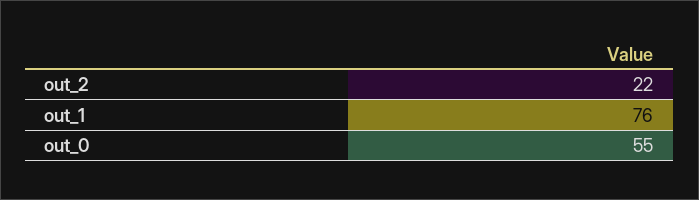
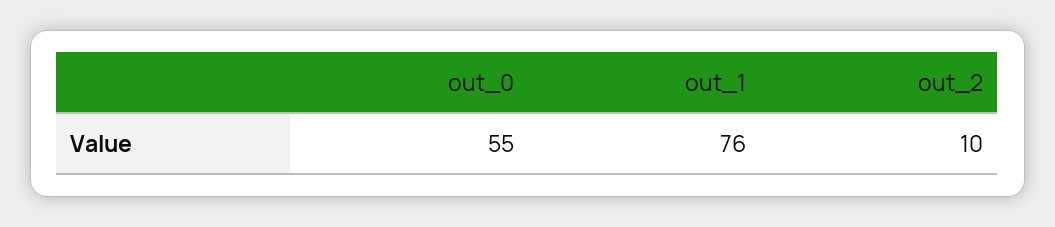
out_2: 22 -> 10

